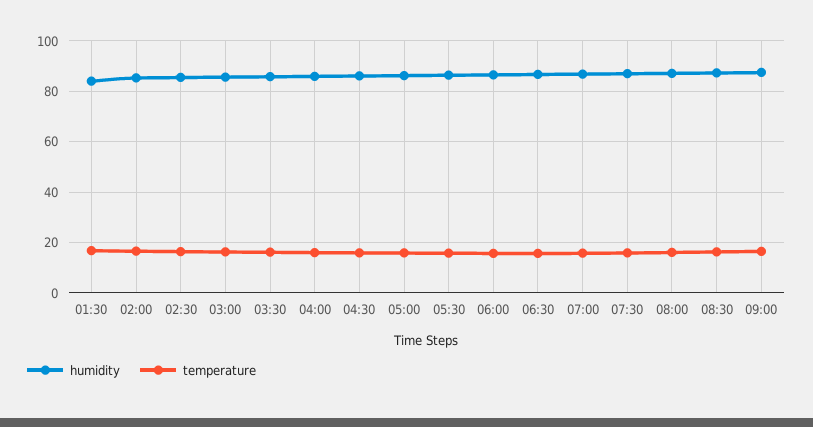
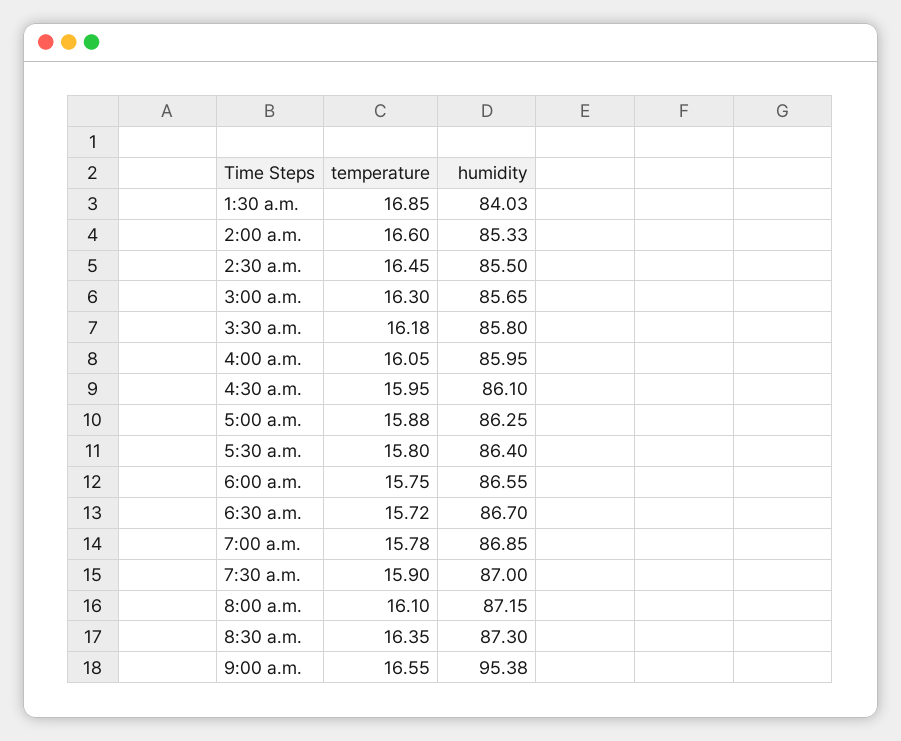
humidity, 09:00: 87.5 -> 95.38

